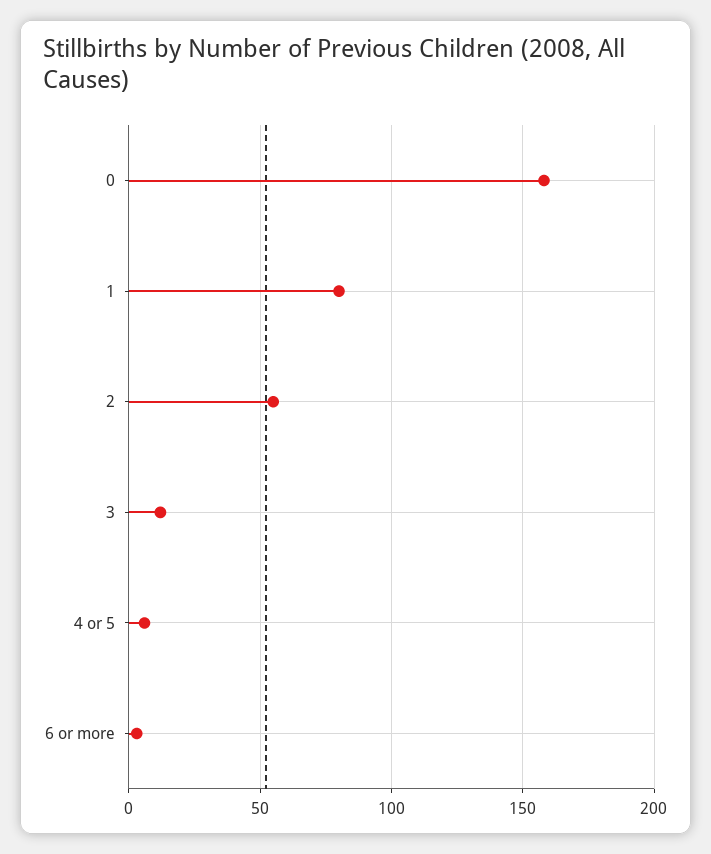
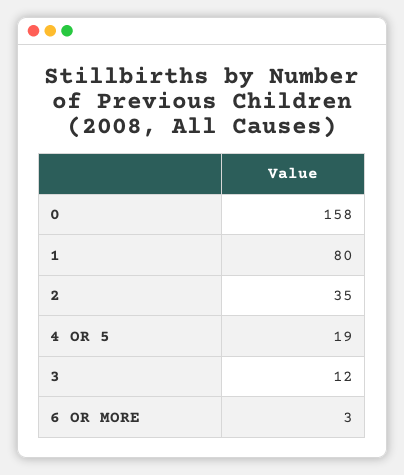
2: 55 -> 35
4 or 5: 5 -> 19

